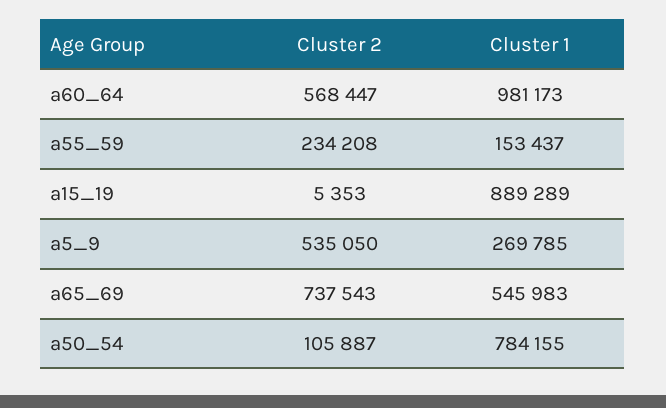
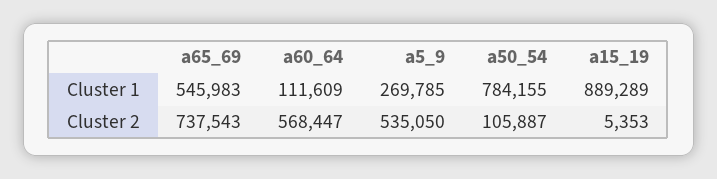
Cluster 1, a60_64: 981173 -> 111609
Cluster 2, a55_59: 234208 -> none
Cluster 1, a55_59: 153437 -> none

